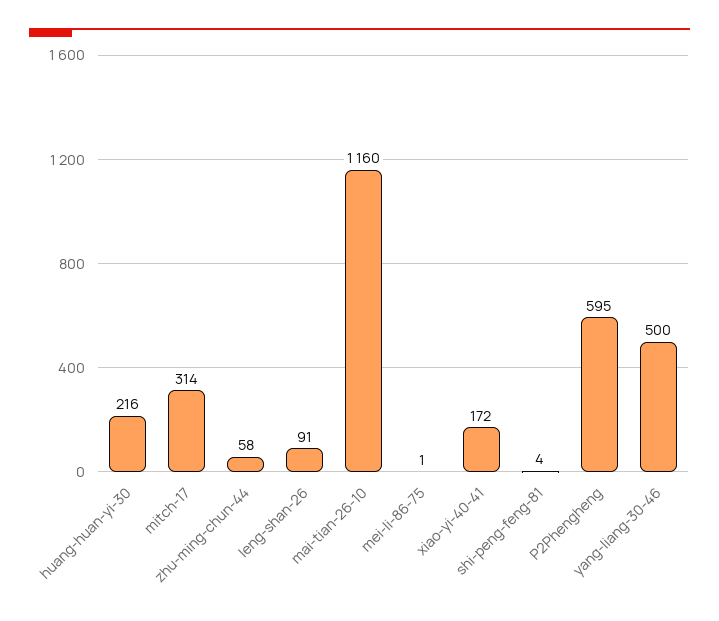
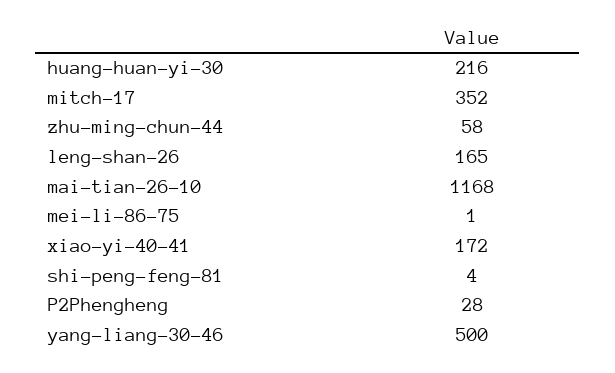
mitch-17: 314 -> 352
leng-shan-26: 91 -> 165
mai-tian-26-10: 1160 -> 1168
P2Phengheng: 595 -> 28

